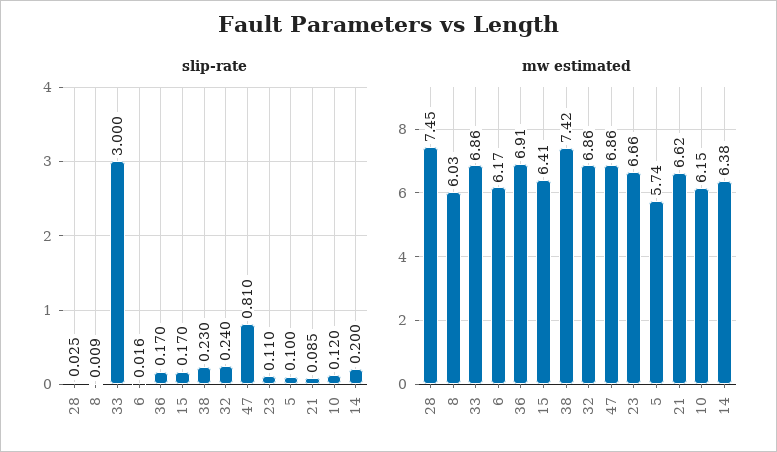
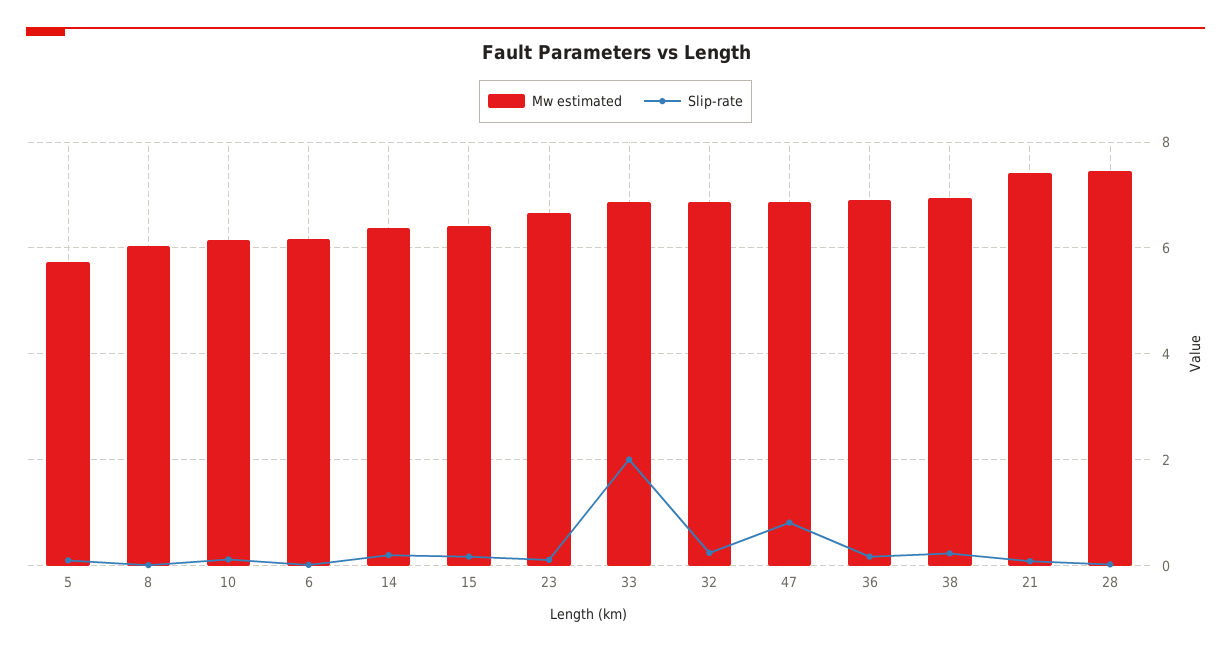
slip-rate, 33: 3 -> 2
mw estimated, 38: 7.42 -> 7
mw estimated, 21: 6.62 -> 7.4

